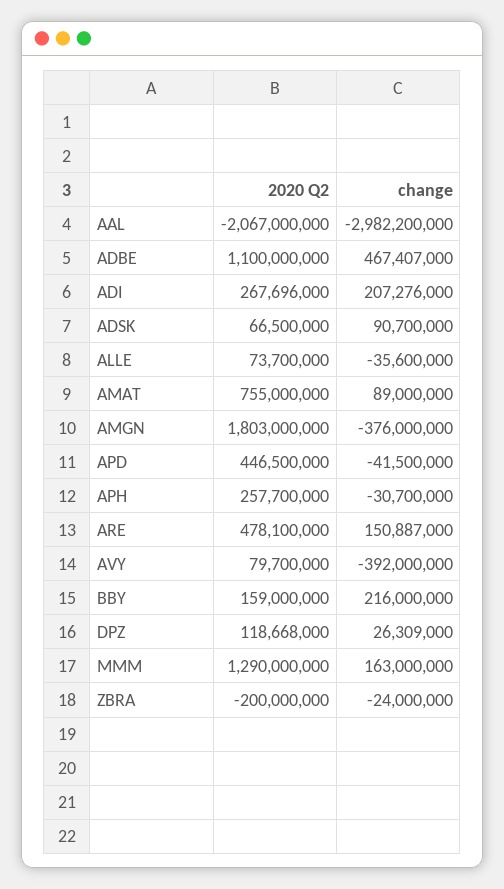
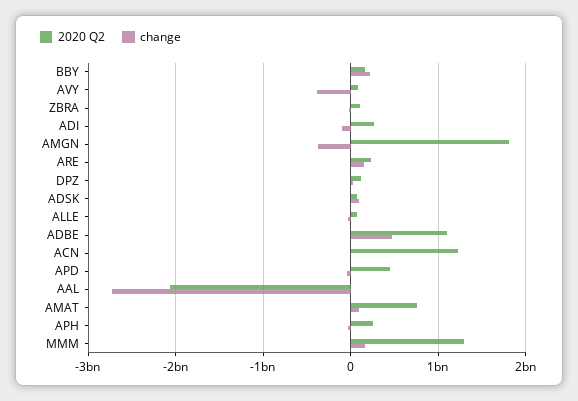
change, AAL: -2982200000 -> -2700000000
change, ADI: 207276000 -> -100000000
2020 Q2, ARE: 478100000 -> 200000000
2020 Q2, ZBRA: -200000000 -> 100000000
2020 Q2, ACN: none -> 1200000000
change, ACN: none -> 0

